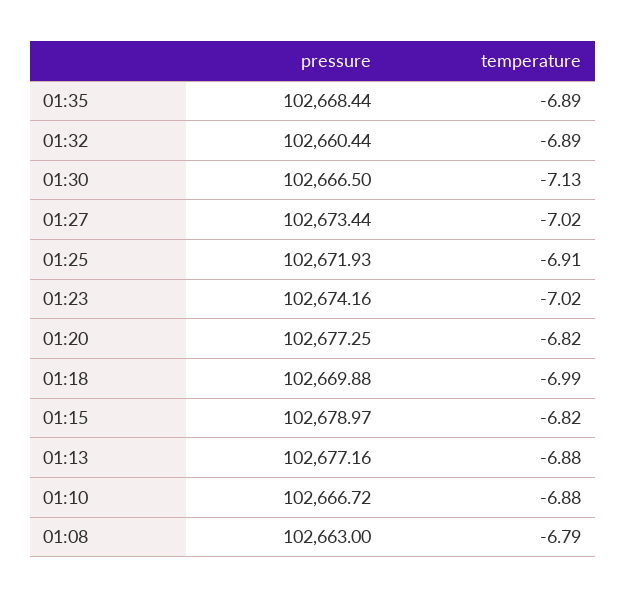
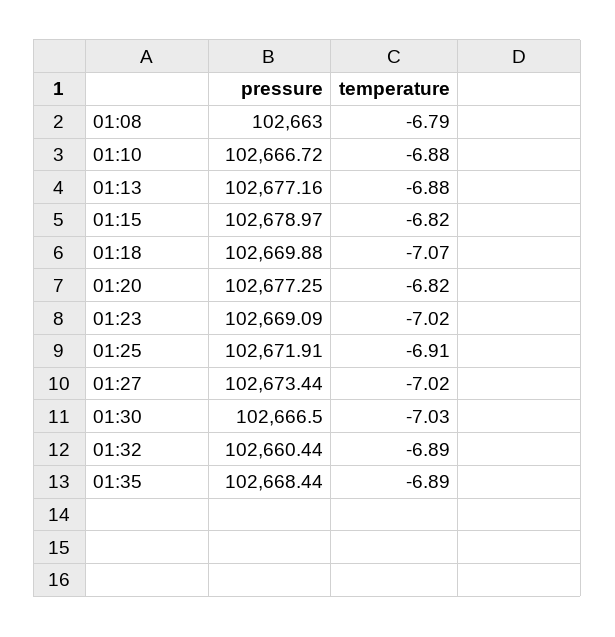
temperature, 01:30: -7.13 -> -7.03
pressure, 01:25: 102671.93 -> 102671.91
pressure, 01:23: 102674.16 -> 102669.09
temperature, 01:18: -6.99 -> -7.07

